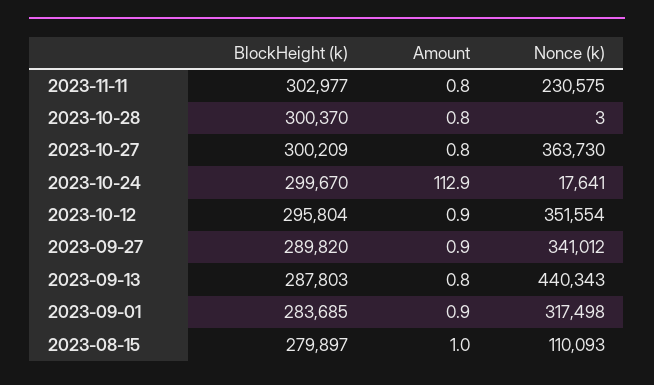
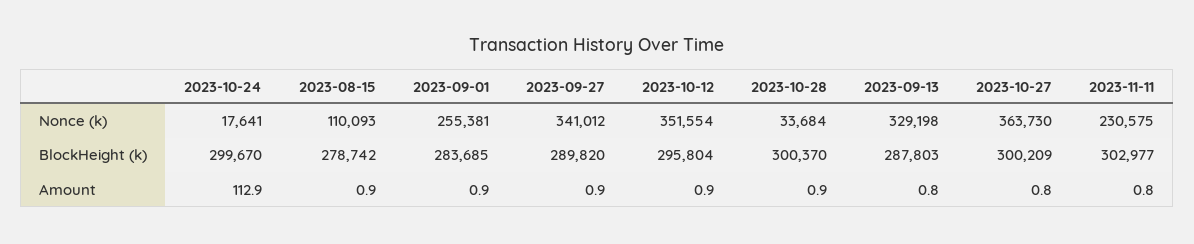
Amount, 2023-10-28: 0.8 -> 0.9
Nonce (k), 2023-10-28: 3 -> 33684
Nonce (k), 2023-09-13: 440343 -> 329198
Nonce (k), 2023-09-01: 317498 -> 255381
BlockHeight (k), 2023-08-15: 279897 -> 278742
Amount, 2023-08-15: 1 -> 0.9

